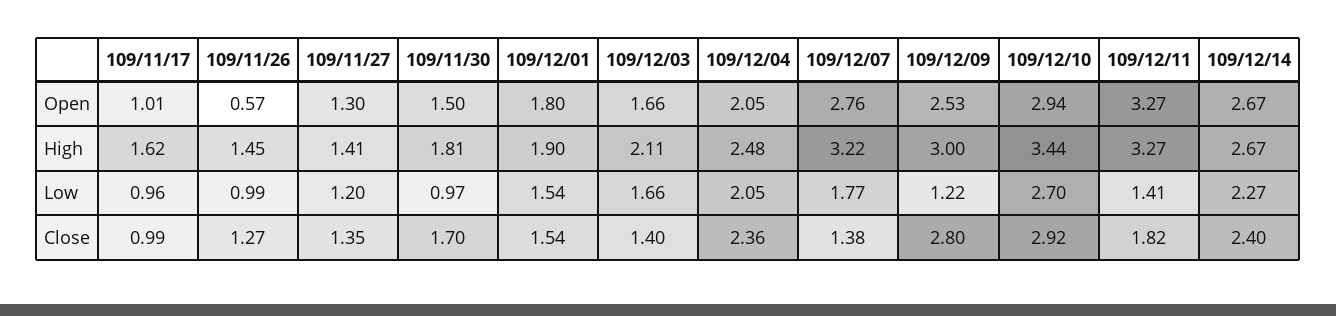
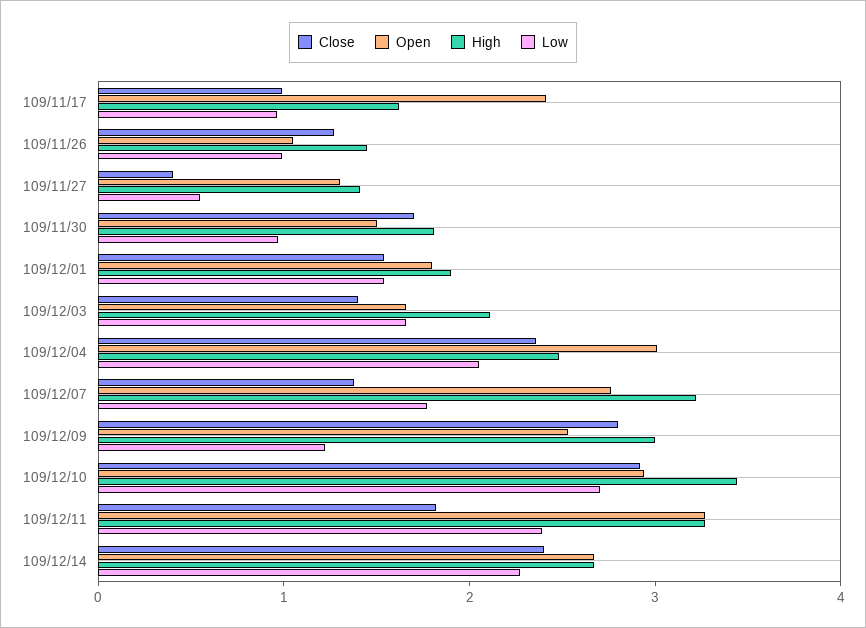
Open, 109/11/17: 1.01 -> 2.4
Open, 109/11/26: 0.57 -> 1
Open, 109/12/04: 2.05 -> 3
Low, 109/11/27: 1.2 -> 0.6
Low, 109/12/11: 1.41 -> 2.4
Close, 109/11/27: 1.35 -> 0.4

